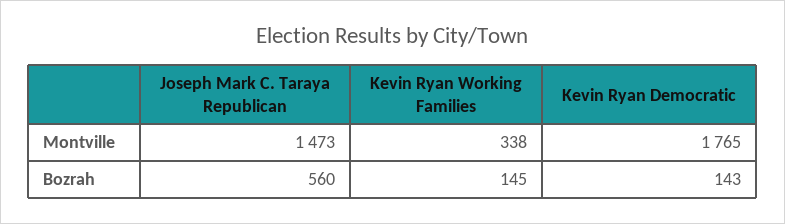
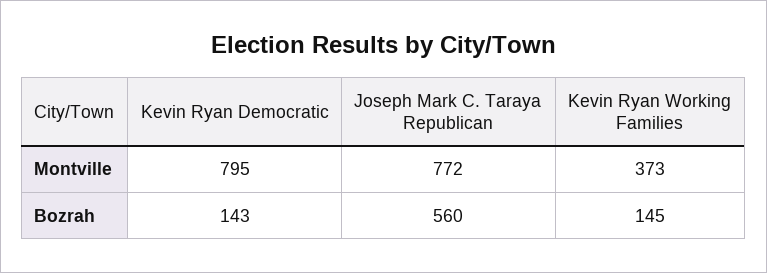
Joseph Mark C. Taraya Republican, Montville: 1473 -> 772
Kevin Ryan Working Families, Montville: 338 -> 373
Kevin Ryan Democratic, Montville: 1765 -> 795

